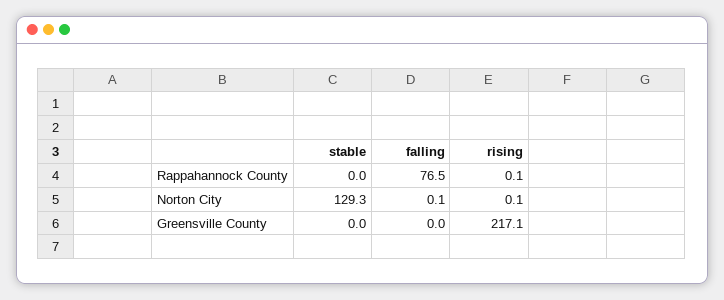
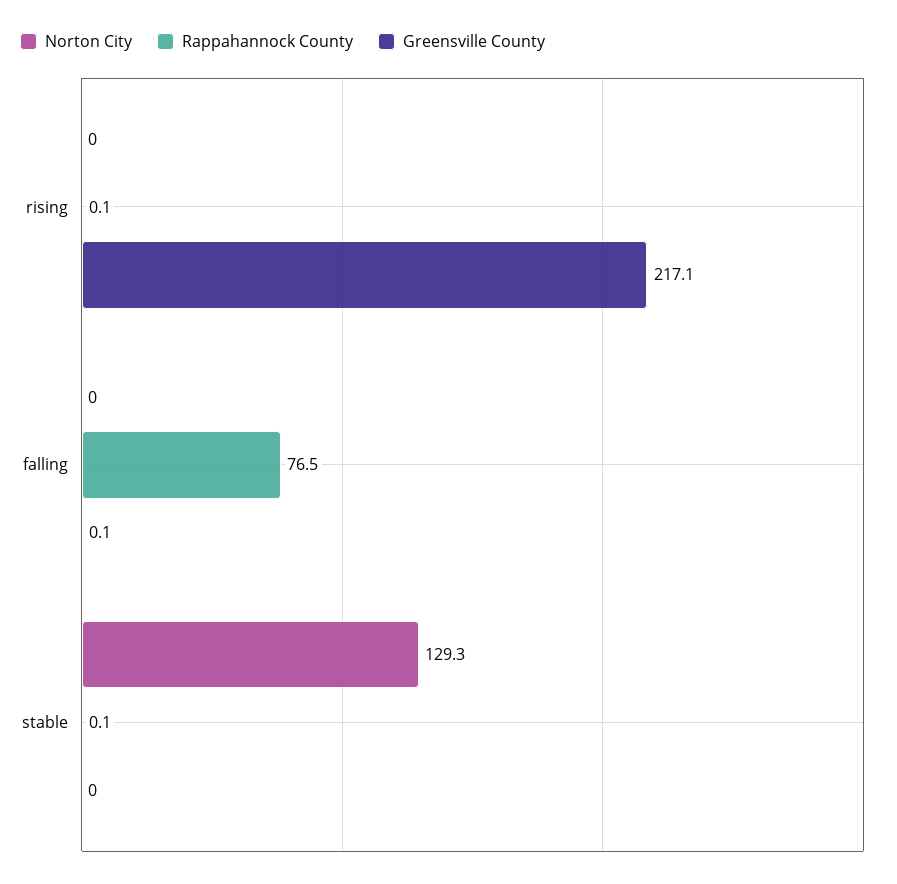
Rappahannock County, stable: 0 -> 0.1
Norton City, falling: 0.1 -> 0
Norton City, rising: 0.1 -> 0
Greensville County, falling: 0 -> 0.1

